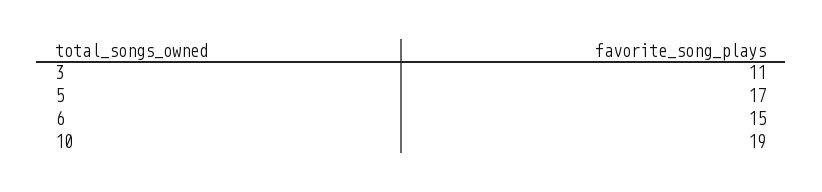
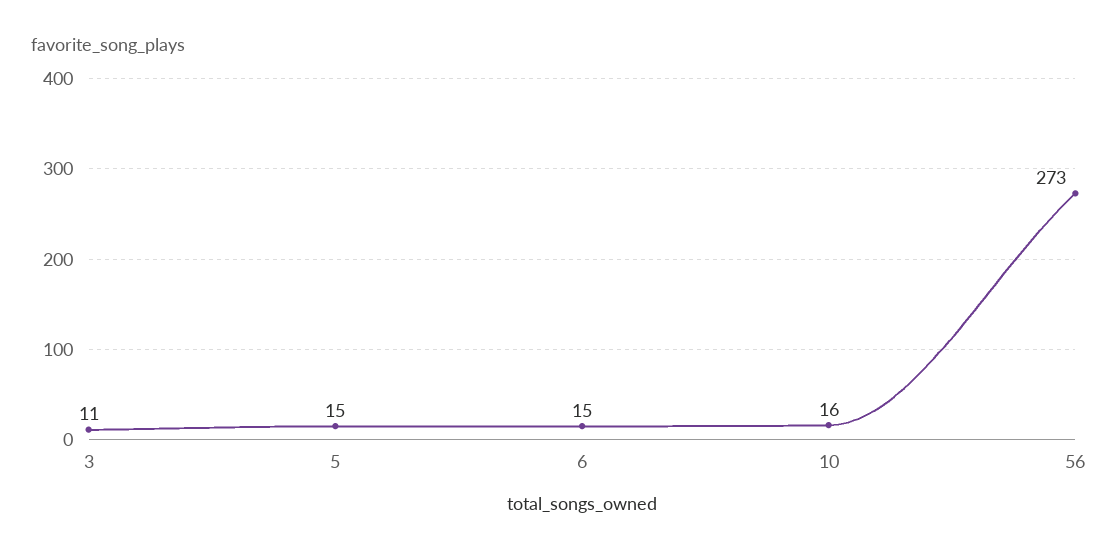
5: 17 -> 15
10: 19 -> 16
56: none -> 273

